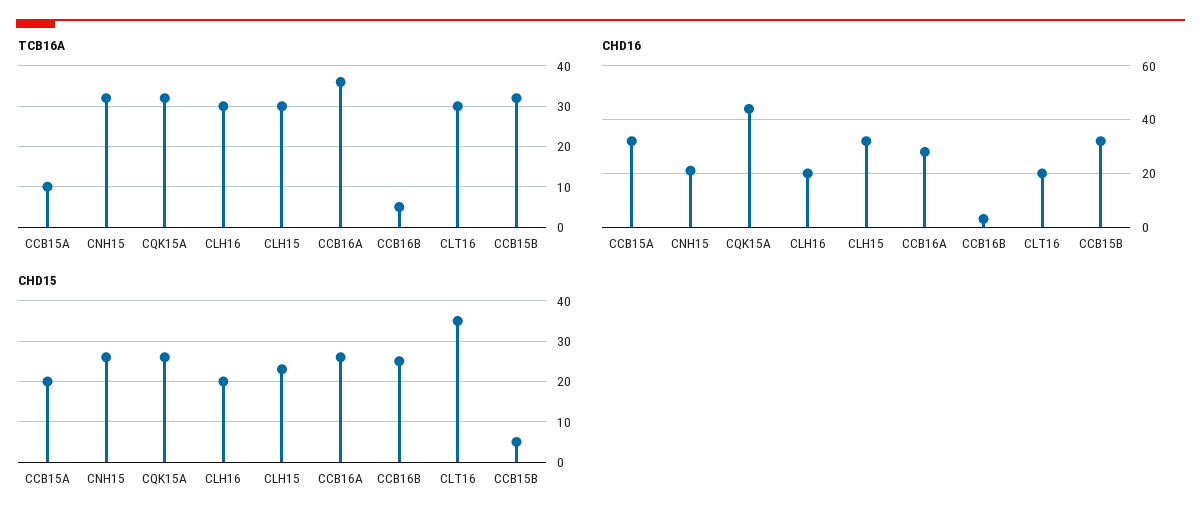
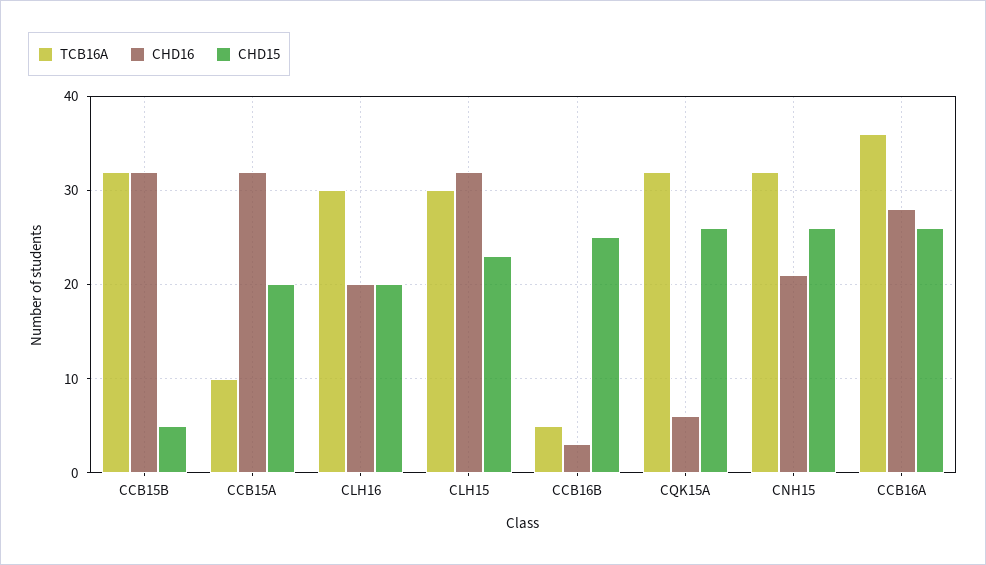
TCB16A, CLT16: 30 -> none
CHD16, CQK15A: 45 -> 6
CHD16, CLT16: 20 -> none
CHD15, CLT16: 35 -> none

